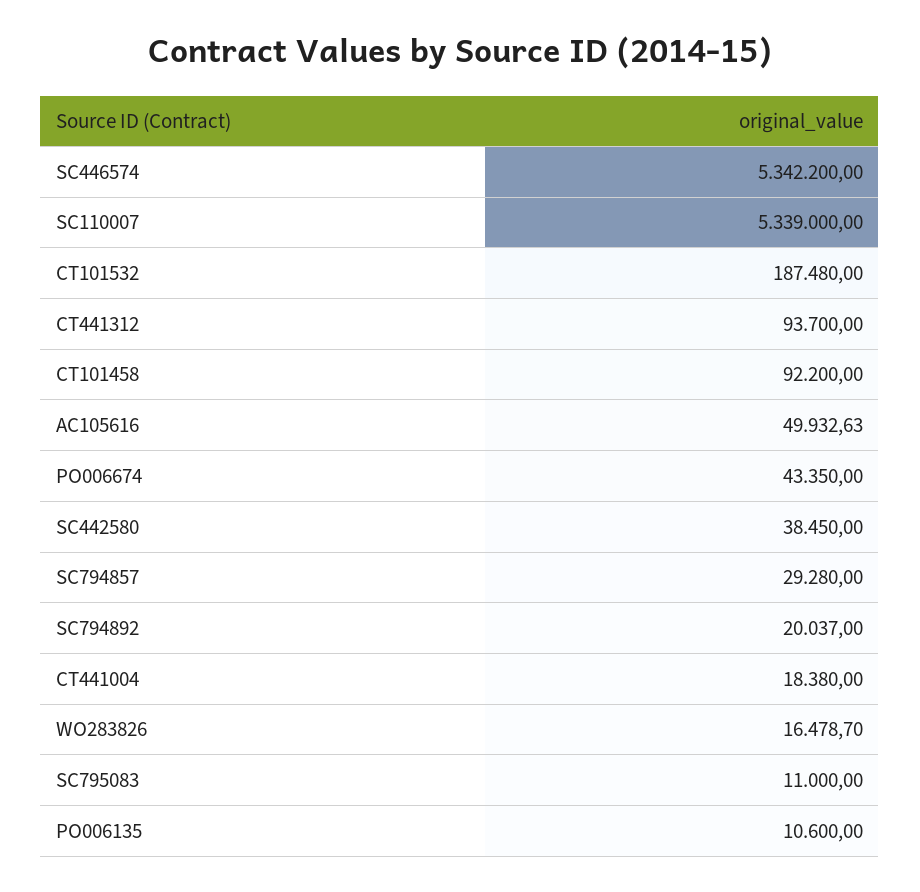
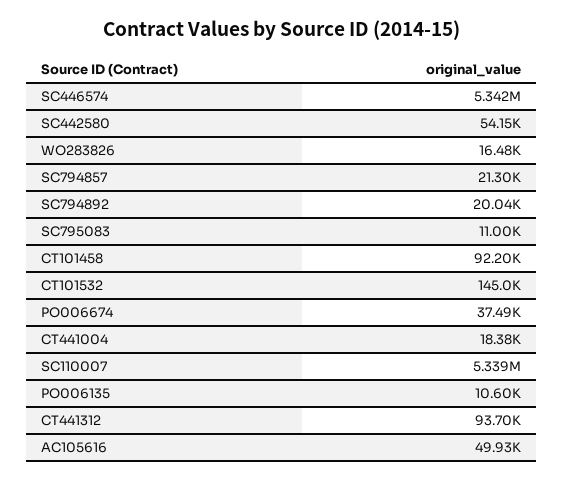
CT101532: 187480 -> 145000
PO006674: 43350 -> 37490
SC442580: 38450 -> 54150
SC794857: 29280 -> 21300

